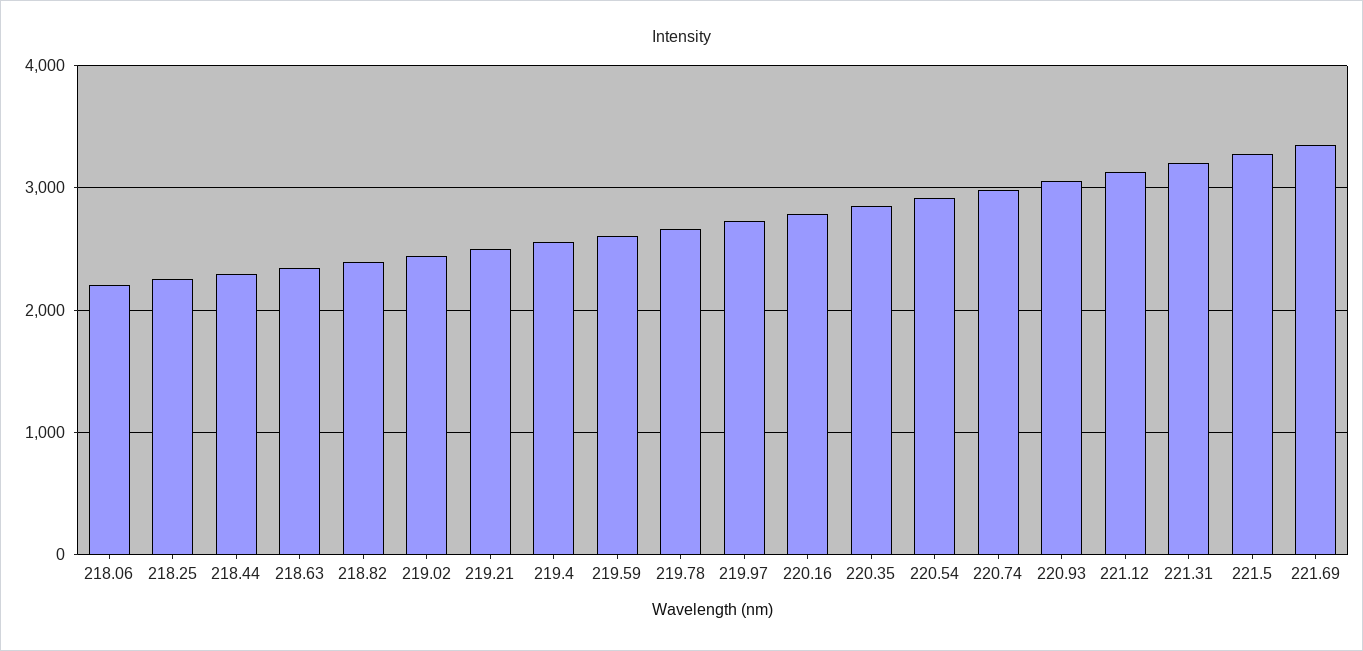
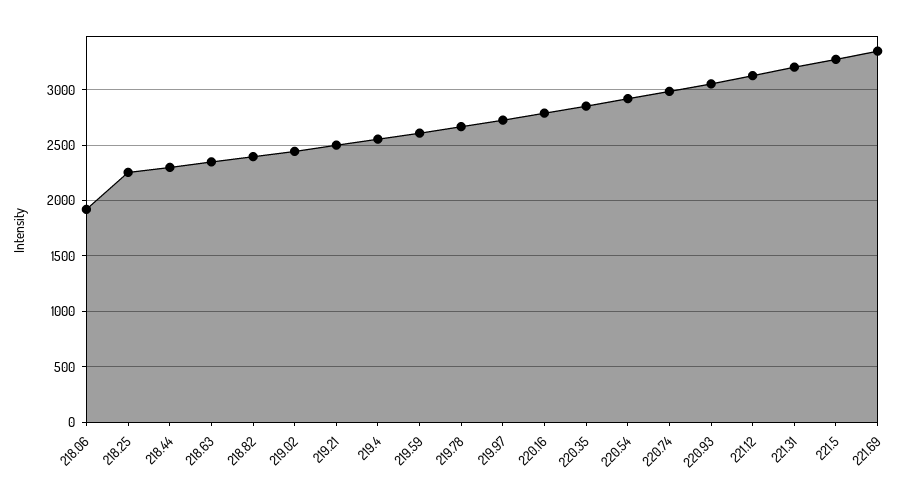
218.06: 2200 -> 1900

